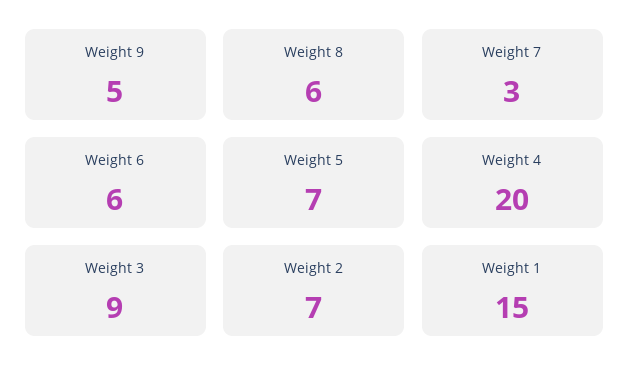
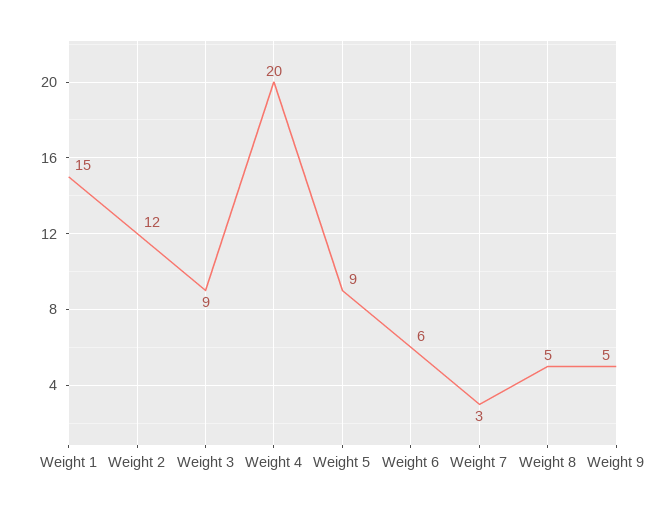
Weight 8: 6 -> 5
Weight 5: 7 -> 9
Weight 2: 7 -> 12

